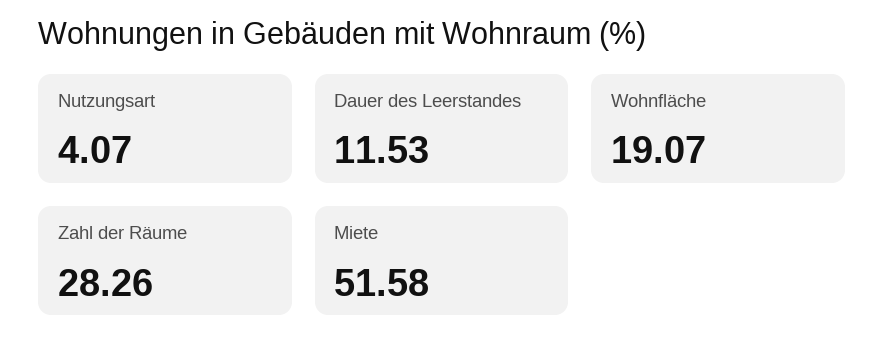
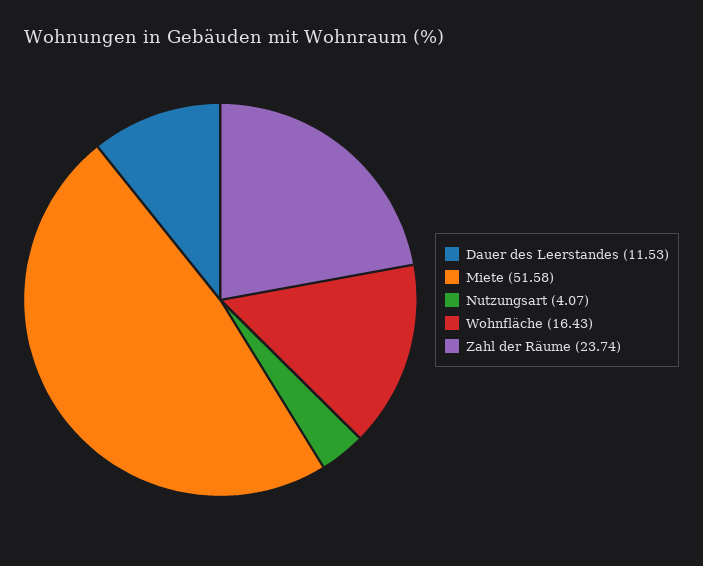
Wohnfläche: 19.07 -> 16.43
Zahl der Räume: 28.26 -> 23.74

